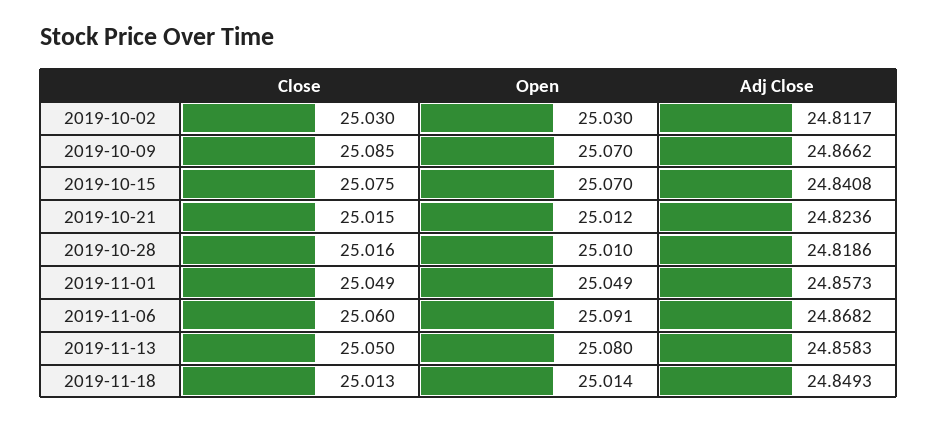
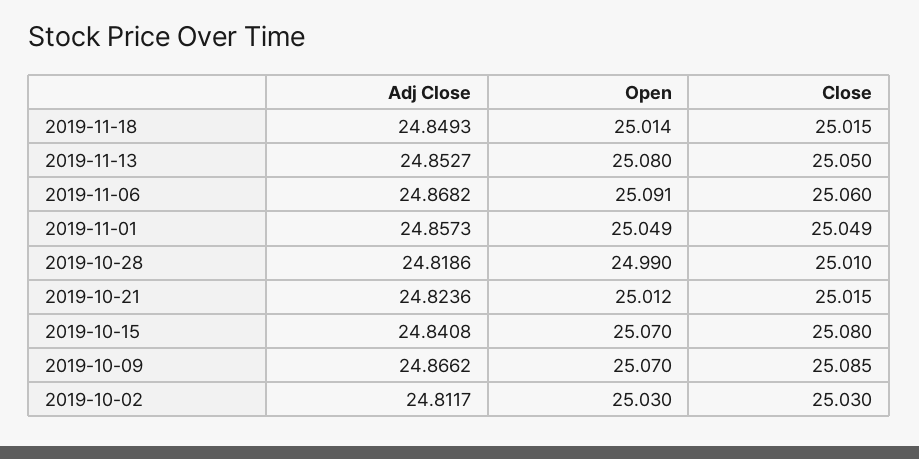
Close, 2019-10-15: 25.075 -> 25.08
Close, 2019-10-28: 25.016 -> 25.01
Open, 2019-10-28: 25.01 -> 24.99
Adj Close, 2019-11-13: 24.8583 -> 24.8527
Close, 2019-11-18: 25.013 -> 25.015

